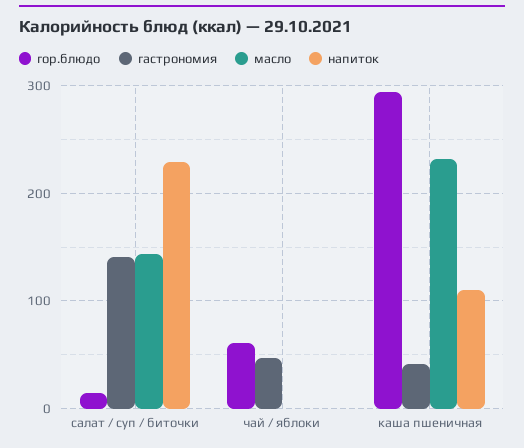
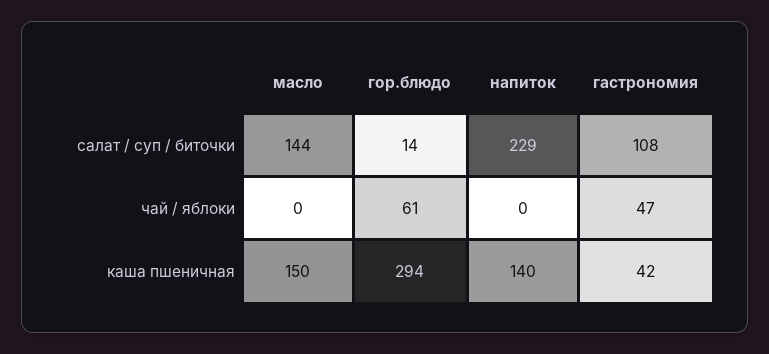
гастрономия, салат / суп / биточки: 140 -> 108
масло, каша пшеничная: 230 -> 150
напиток, каша пшеничная: 110 -> 140

